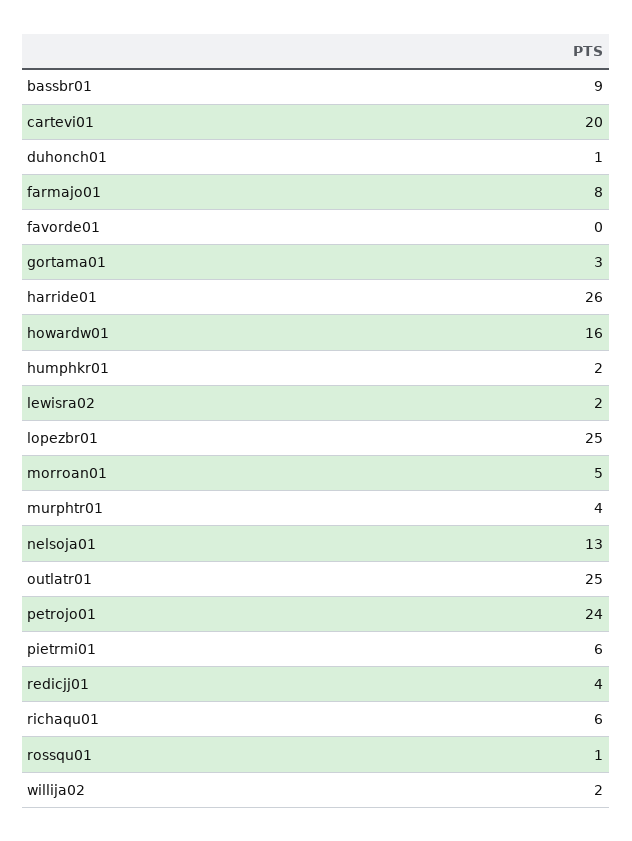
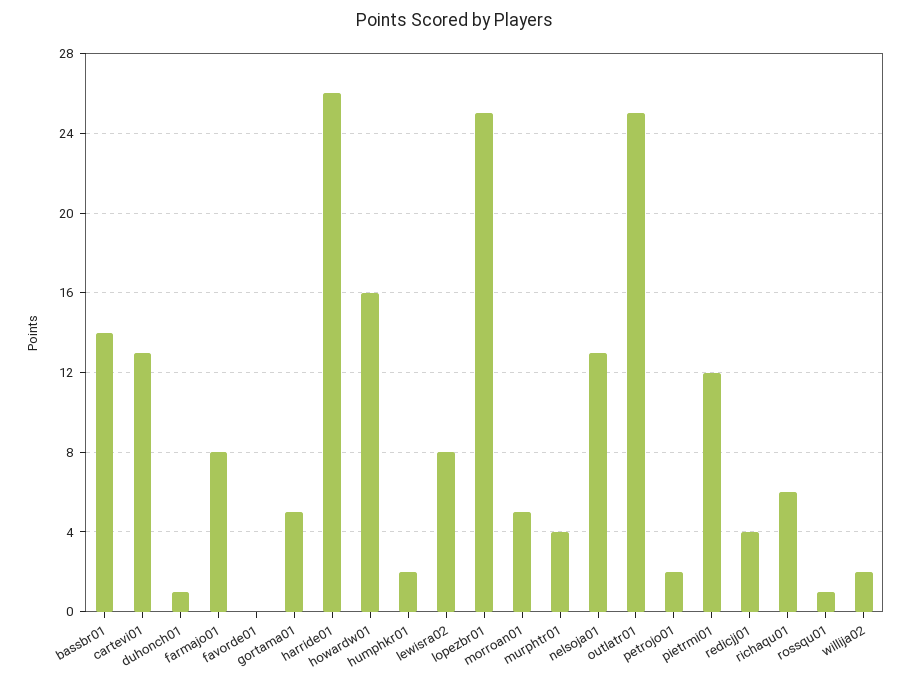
bassbr01: 9 -> 14
cartevi01: 20 -> 13
gortama01: 3 -> 5
lewisra02: 2 -> 8
petrojo01: 24 -> 2
pietrmi01: 6 -> 12

